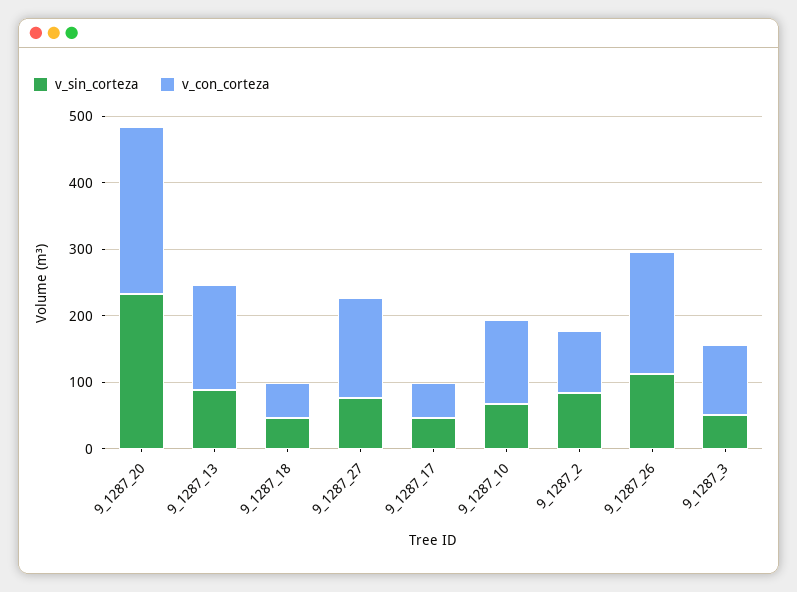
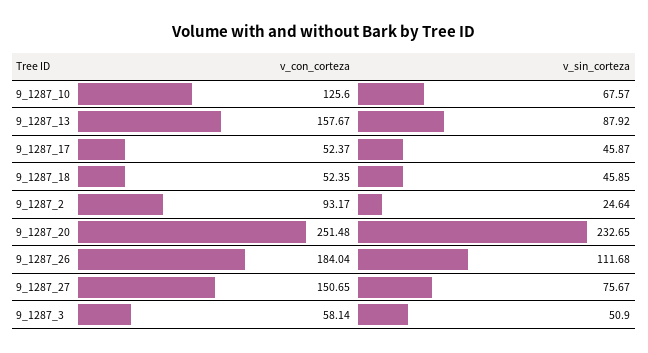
v_sin_corteza, 9_1287_2: 80 -> 24.64
v_con_corteza, 9_1287_3: 100 -> 58.14

